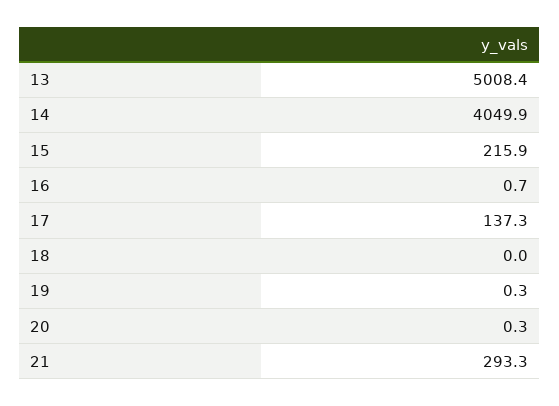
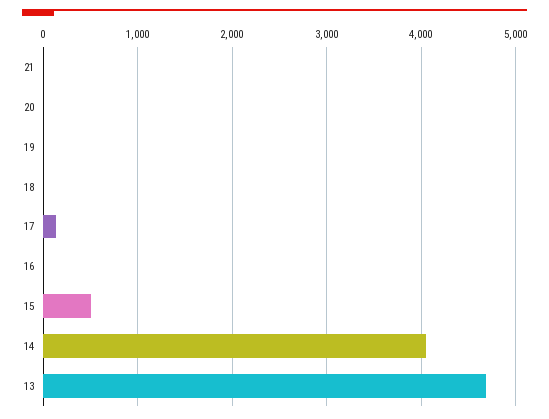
13: 5008.4 -> 4700
15: 215.9 -> 500
21: 293.3 -> 0

